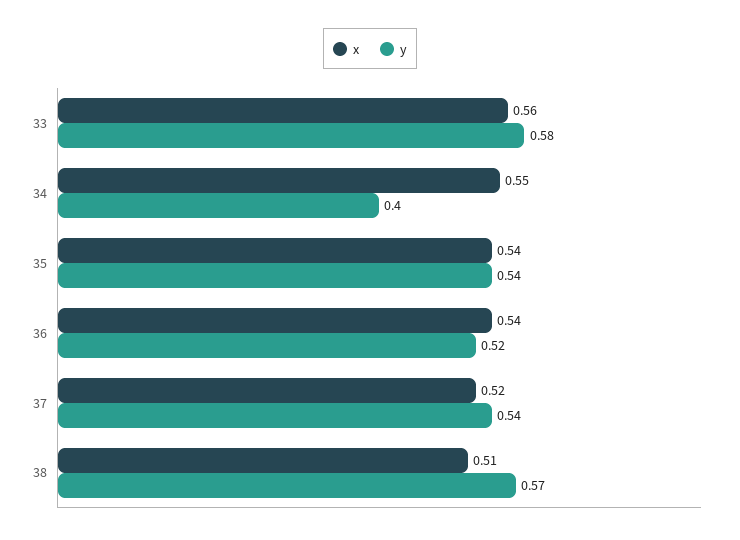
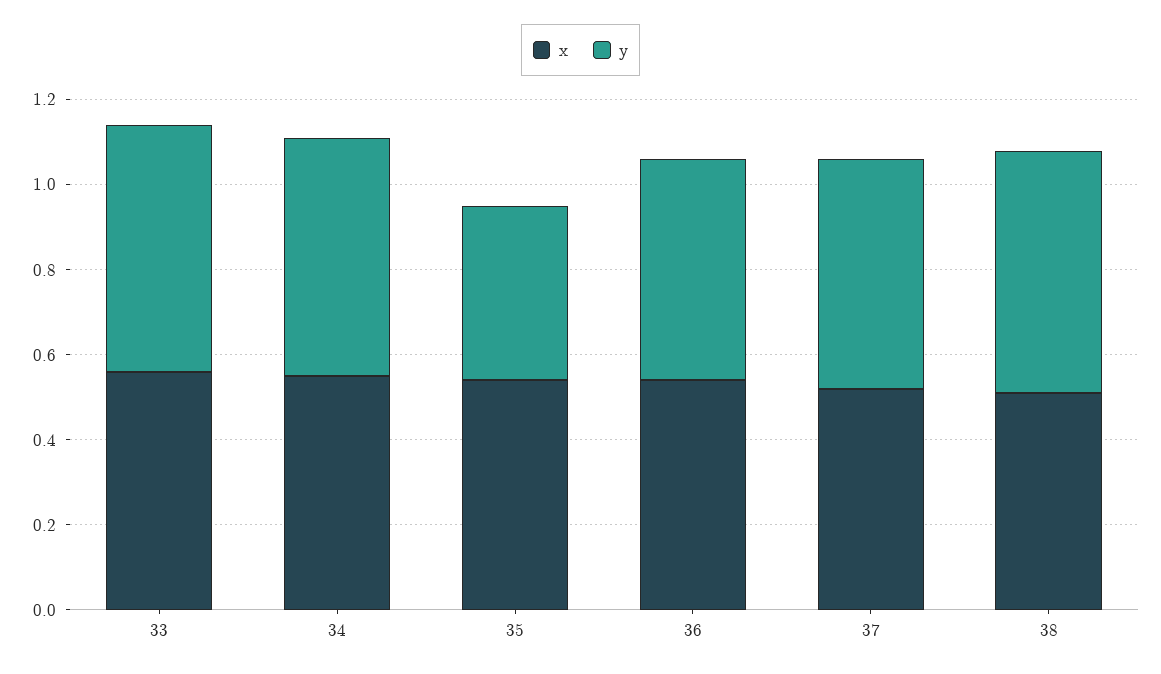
y, 34: 0.4 -> 0.55
y, 35: 0.54 -> 0.4

